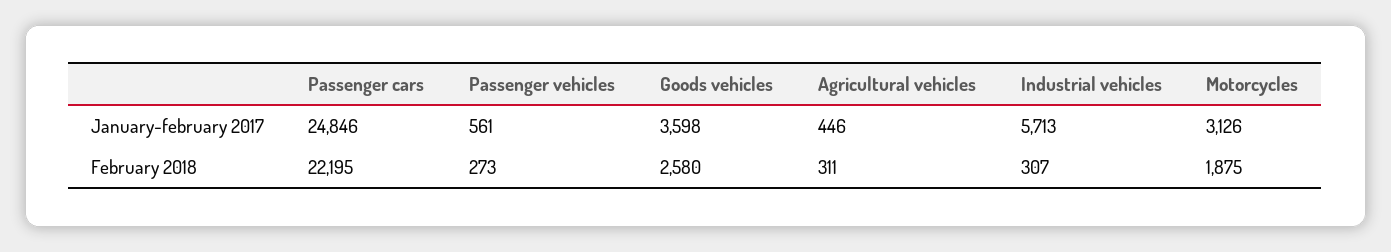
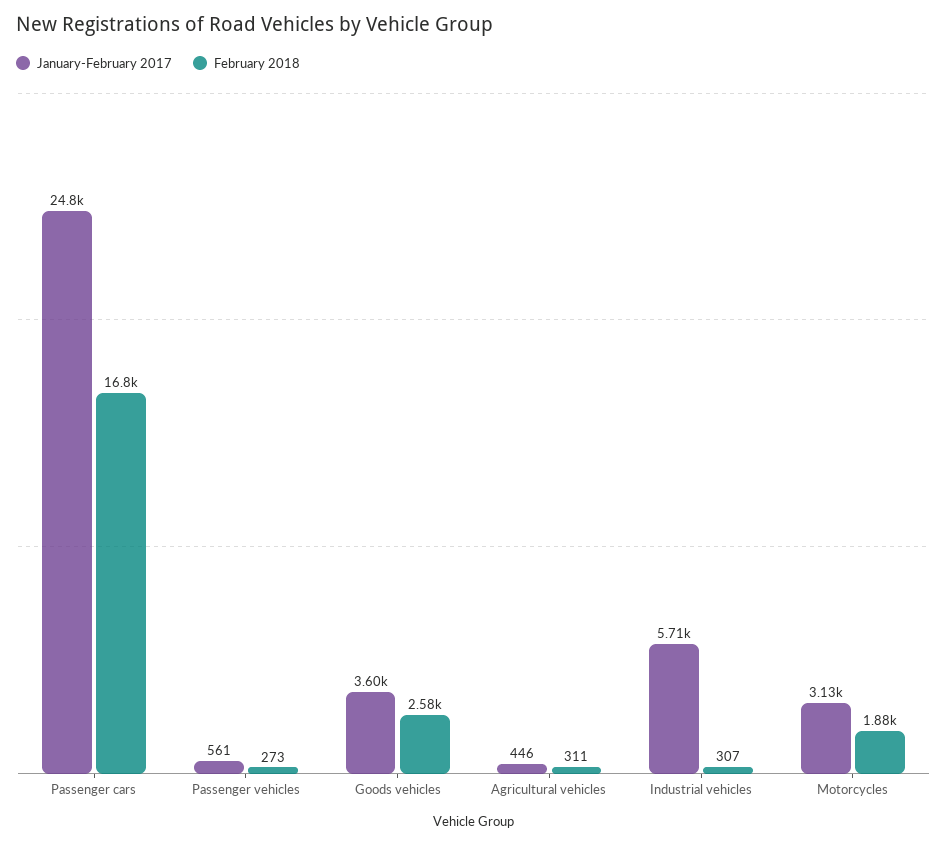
February 2018, Passenger cars: 22195 -> 16800

